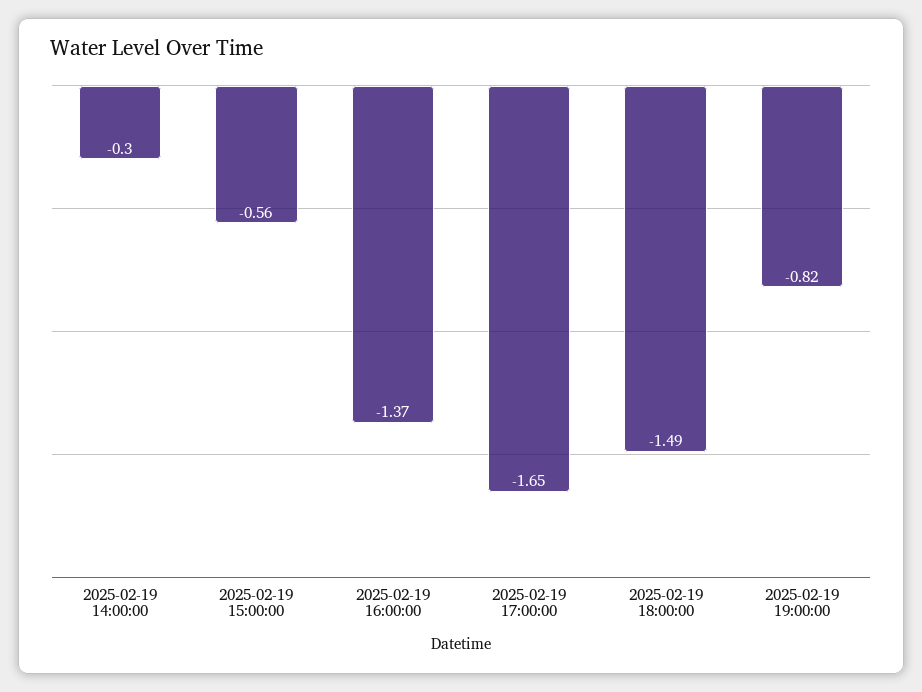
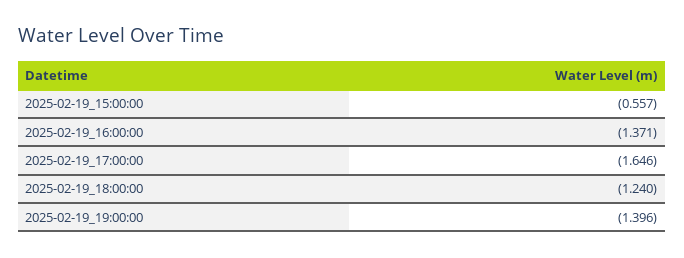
2025-02-19 14:00:00: -0.3 -> none
2025-02-19 18:00:00: -1.49 -> -1.24
2025-02-19 19:00:00: -0.82 -> -1.396

